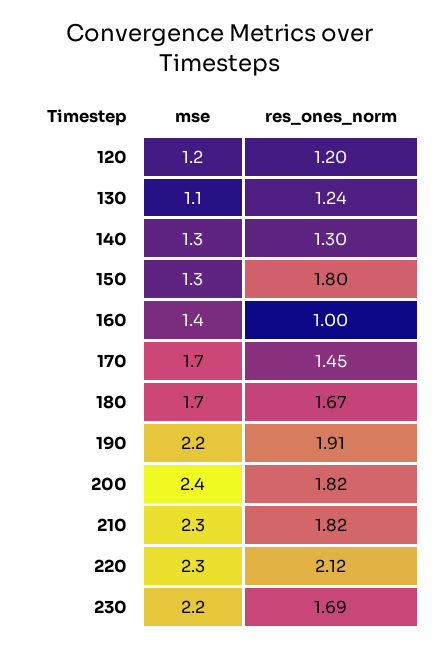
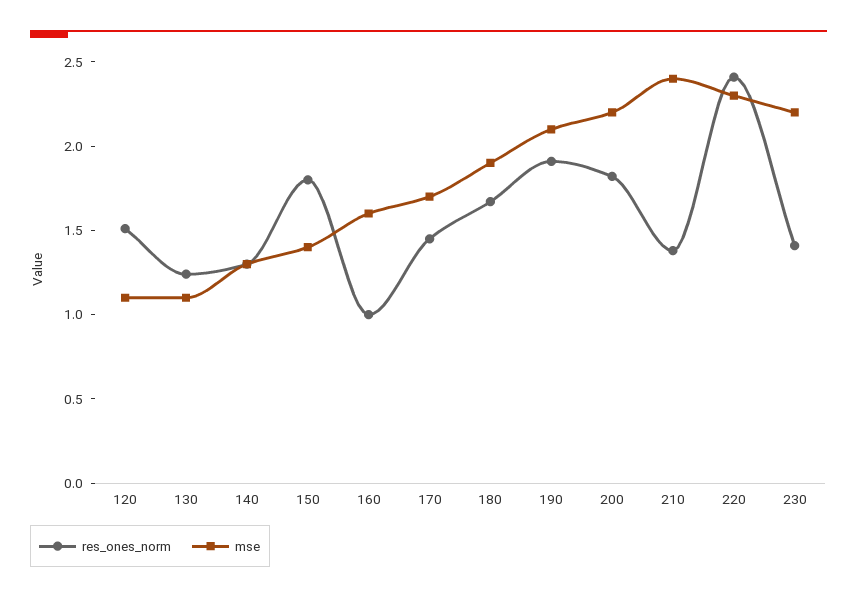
mse, 120: 1.2 -> 1.1
res_ones_norm, 120: 1.2 -> 1.5
mse, 150: 1.3 -> 1.4
mse, 160: 1.4 -> 1.6
mse, 180: 1.7 -> 1.9
mse, 190: 2.2 -> 2.1
mse, 200: 2.4 -> 2.2
mse, 210: 2.3 -> 2.4
res_ones_norm, 210: 1.82 -> 1.4
res_ones_norm, 220: 2.12 -> 2.4
res_ones_norm, 230: 1.69 -> 1.4

